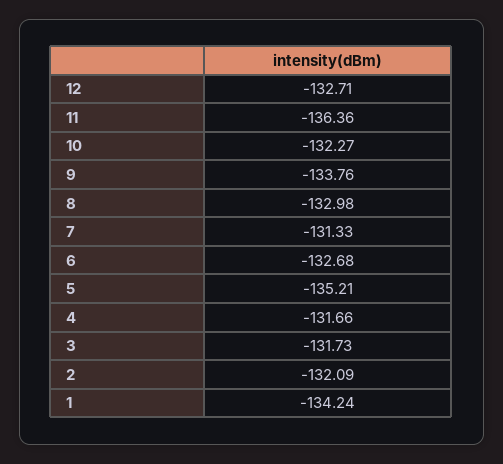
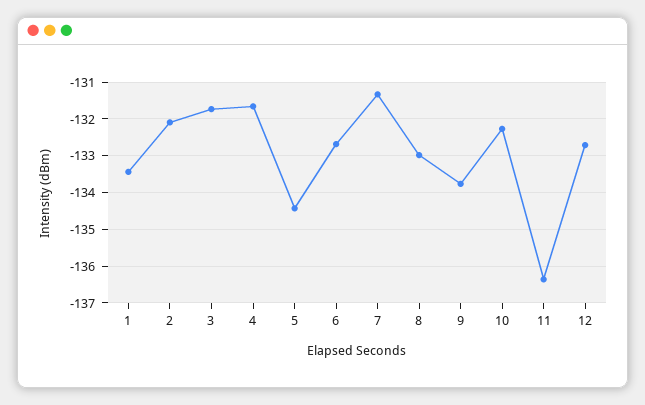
5: -135.21 -> -134.4
1: -134.24 -> -133.4

